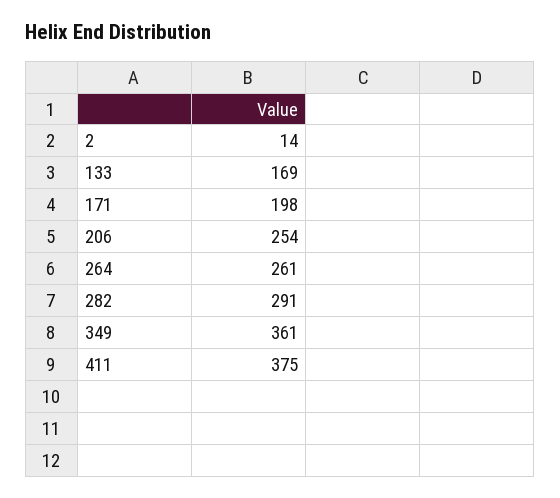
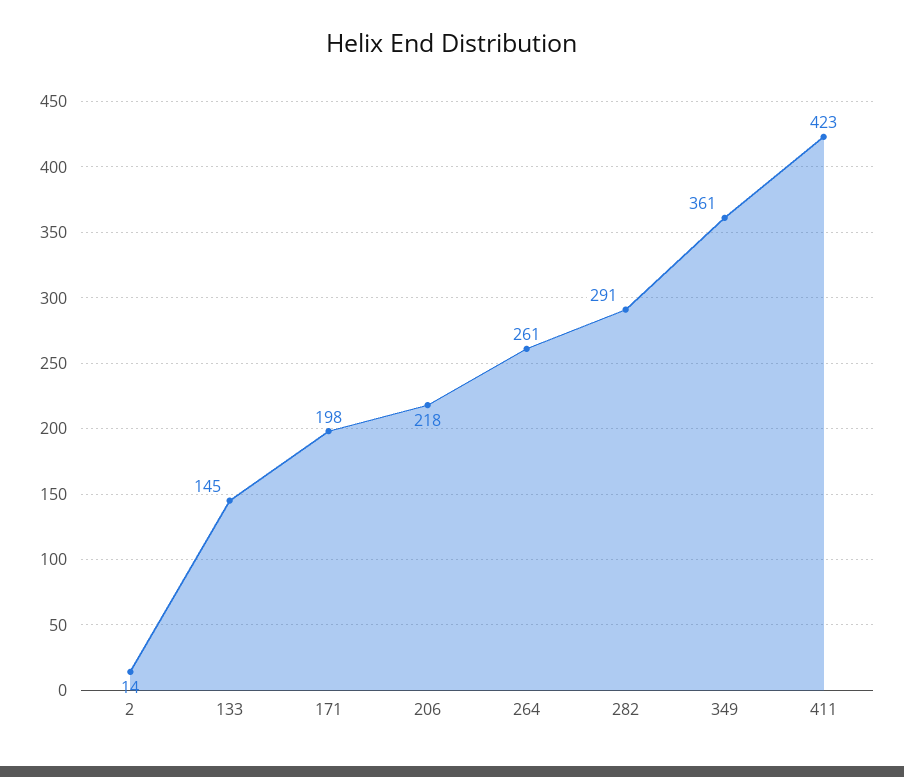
133: 169 -> 145
206: 254 -> 218
411: 375 -> 423

